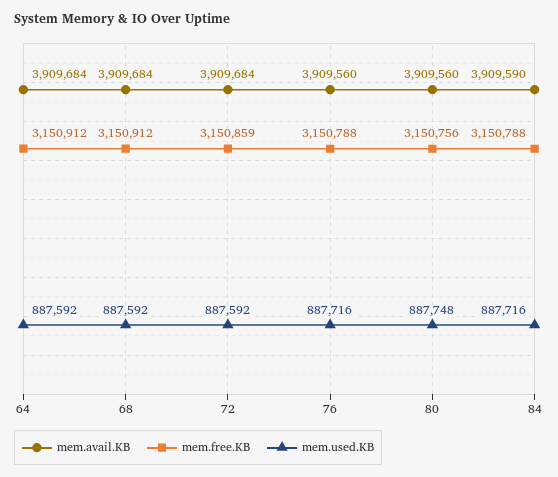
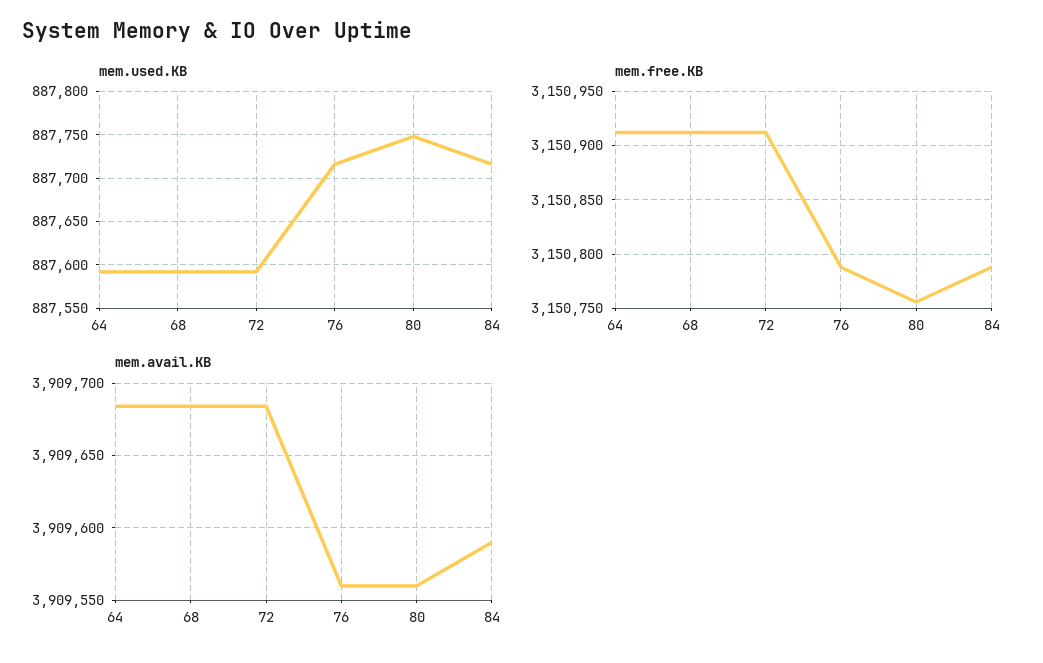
mem.free.KB, 72: 3150859 -> 3150910

